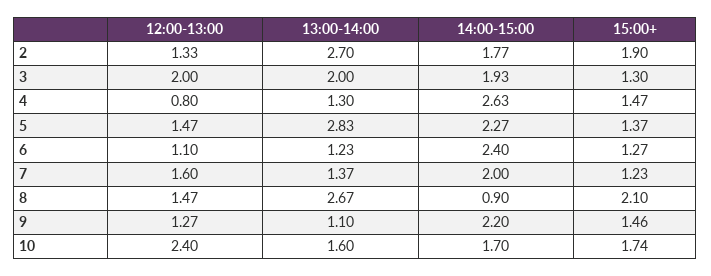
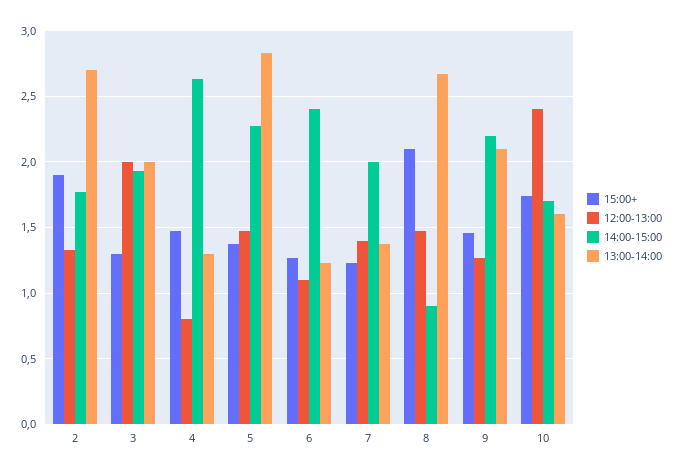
12:00-13:00, 7: 1.6 -> 1.4
13:00-14:00, 9: 1.1 -> 2.1

